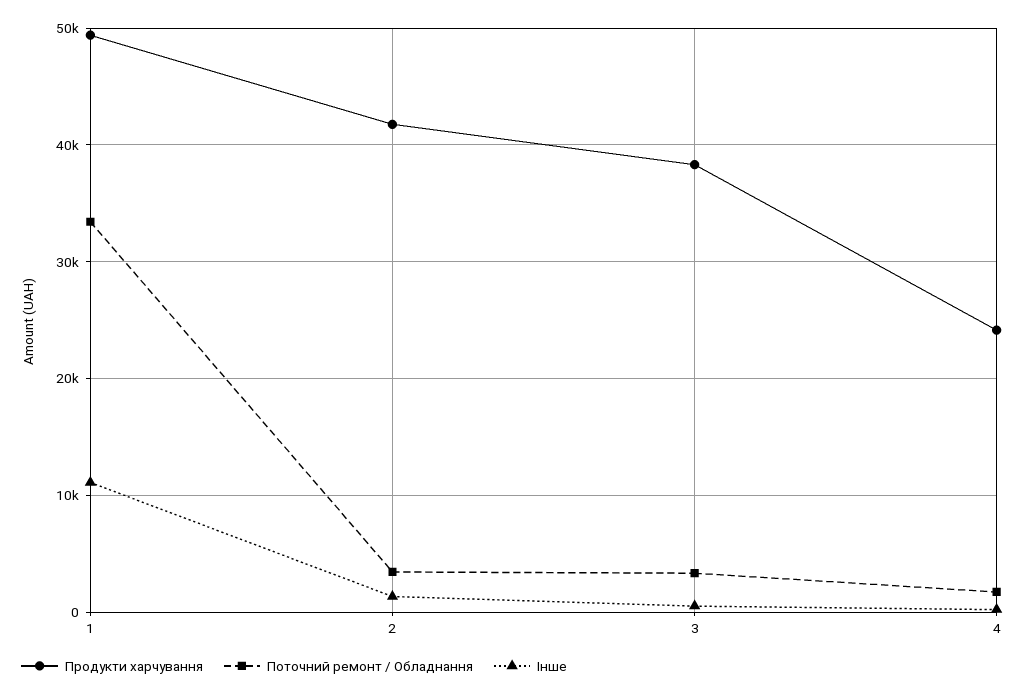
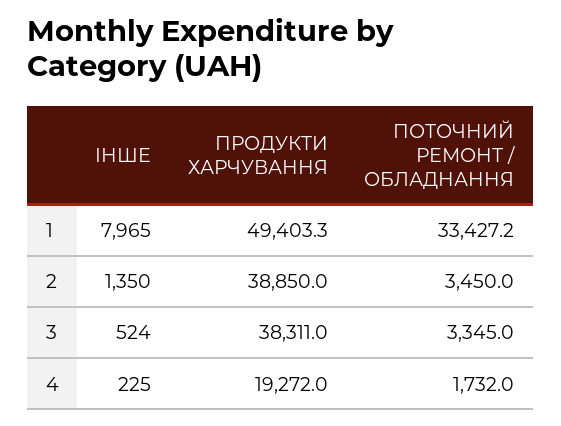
Інше, 1: 11000 -> 7965
Продукти харчування, 2: 42000 -> 38850
Продукти харчування, 4: 24000 -> 19272

